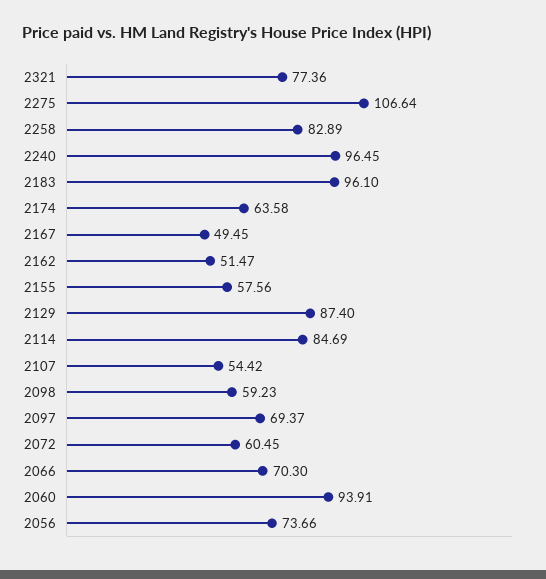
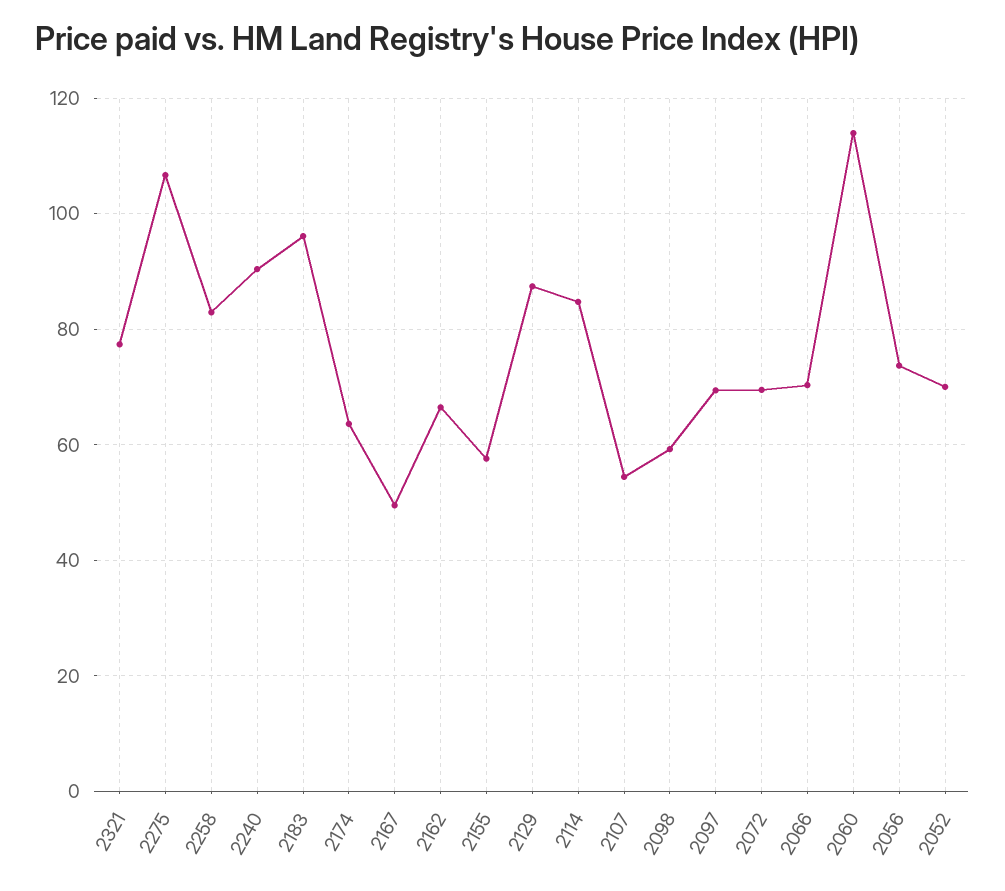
2240: 96.45 -> 90
2162: 51.47 -> 66
2072: 60.45 -> 70
2060: 93.91 -> 114
2052: none -> 70

